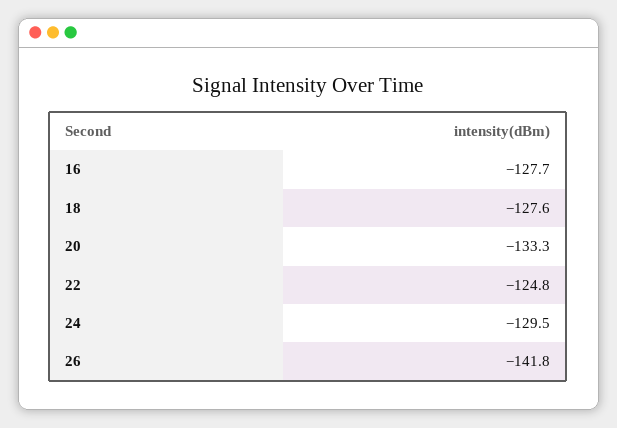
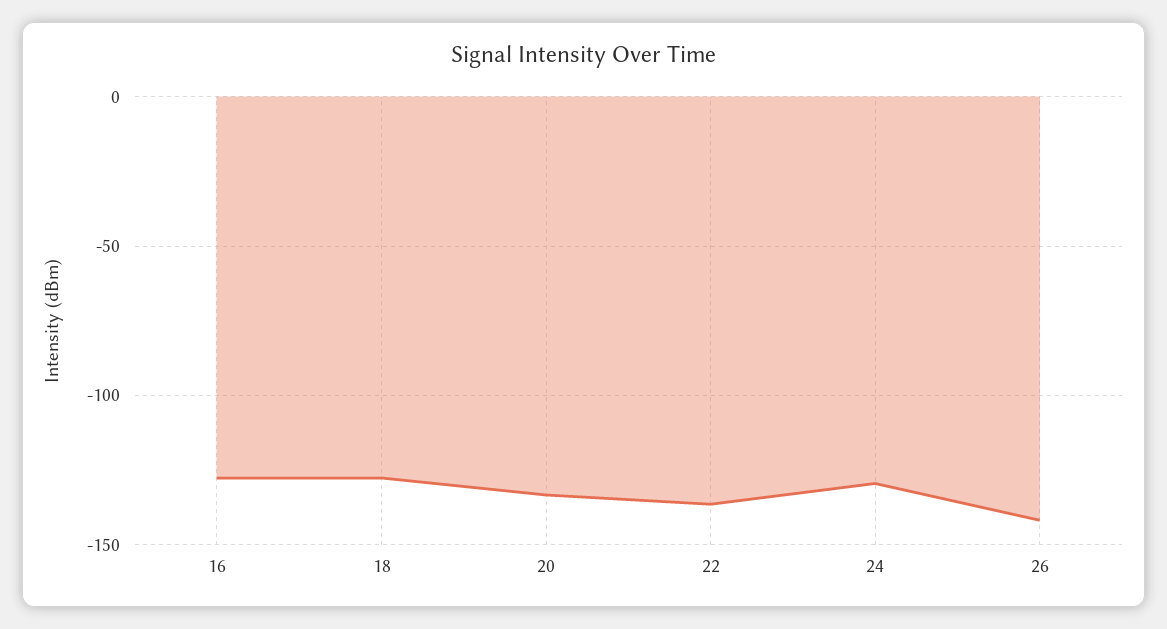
22: -124.8 -> -135

